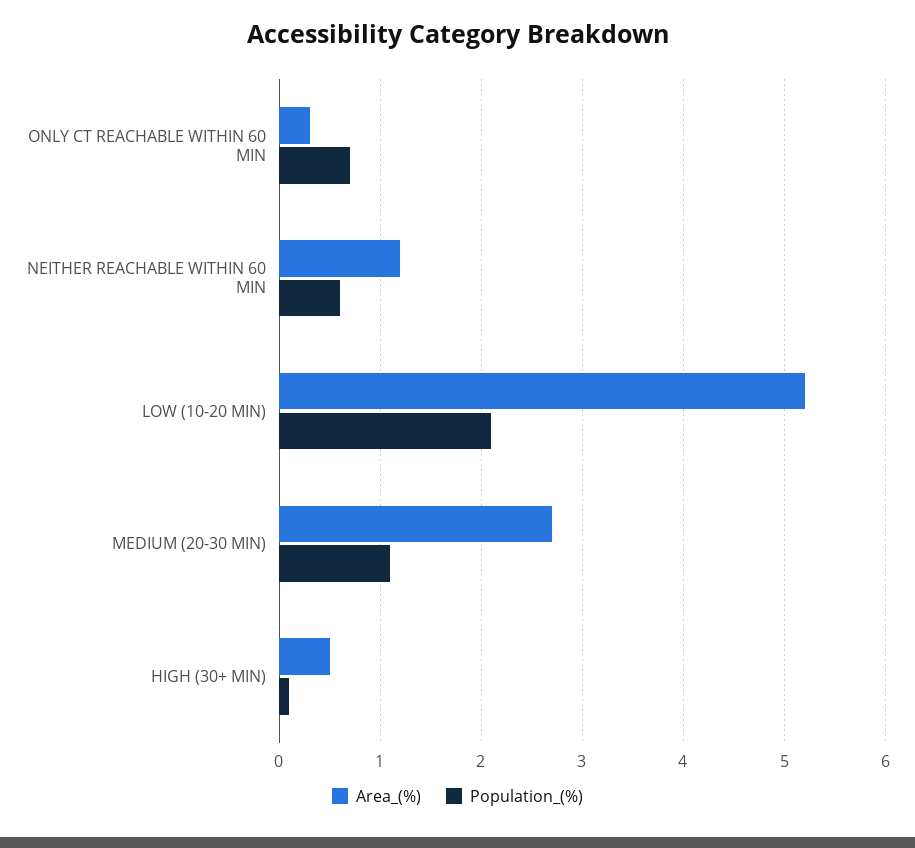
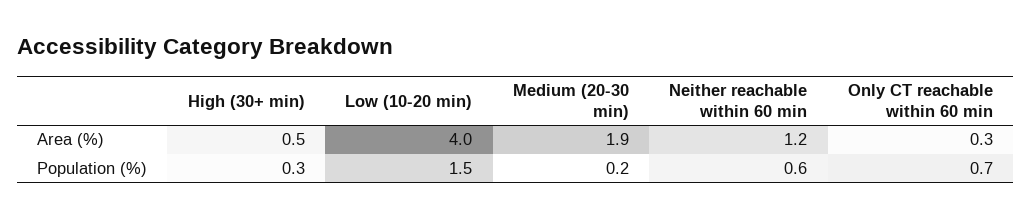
Area_(%), LOW (10-20 MIN): 5.2 -> 4
Population_(%), LOW (10-20 MIN): 2.1 -> 1.5
Area_(%), MEDIUM (20-30 MIN): 2.7 -> 1.9
Population_(%), MEDIUM (20-30 MIN): 1.1 -> 0.2
Population_(%), HIGH (30+ MIN): 0.1 -> 0.3

